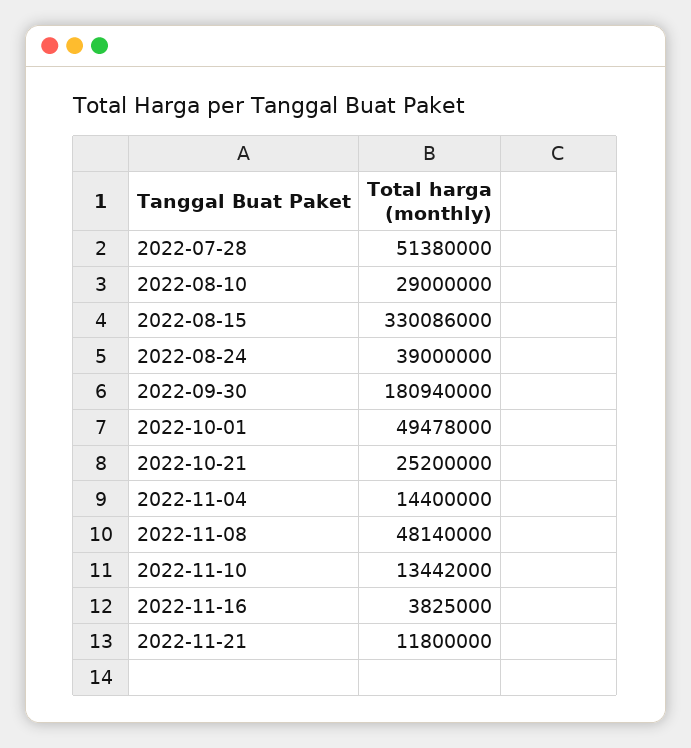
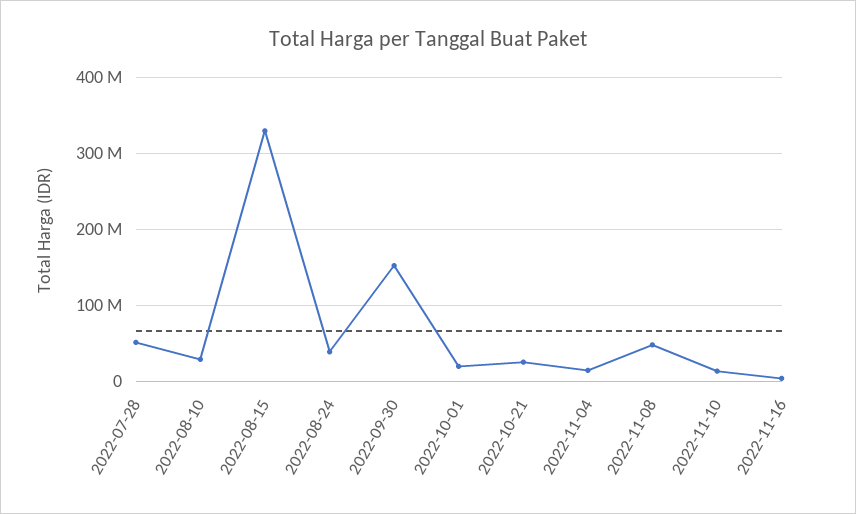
2022-09-30: 180940000 -> 150000000
2022-10-01: 49478000 -> 20000000
2022-11-21: 11800000 -> none

